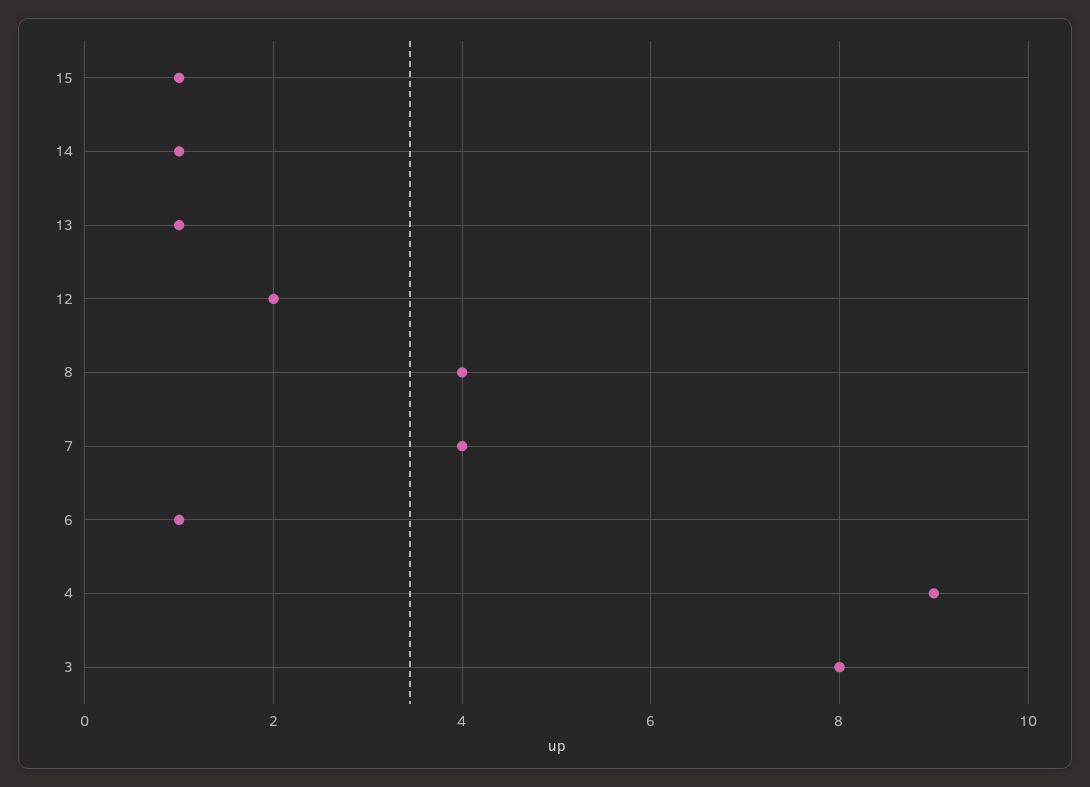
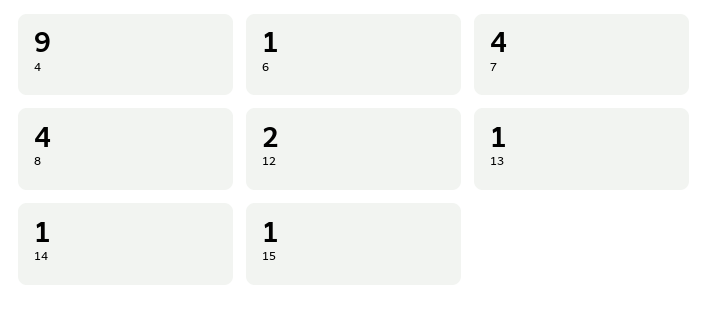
3: 8 -> none

